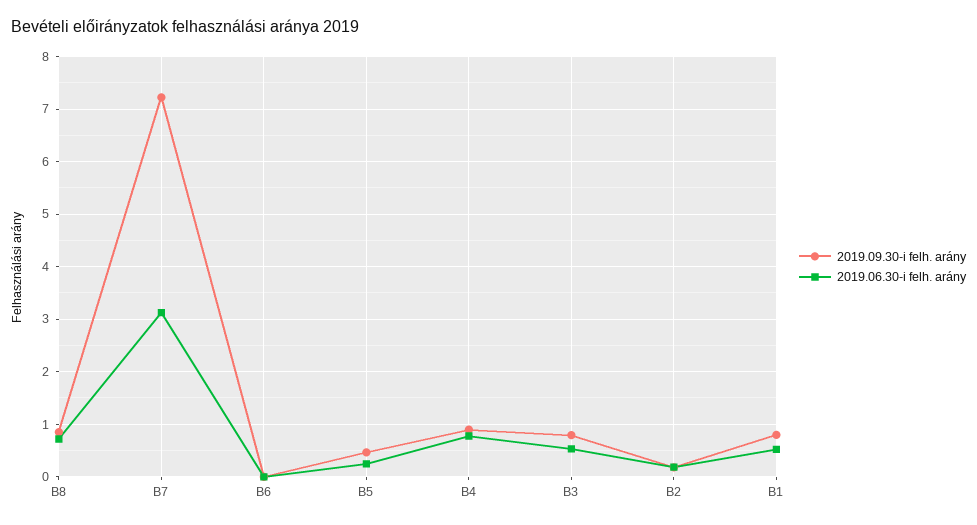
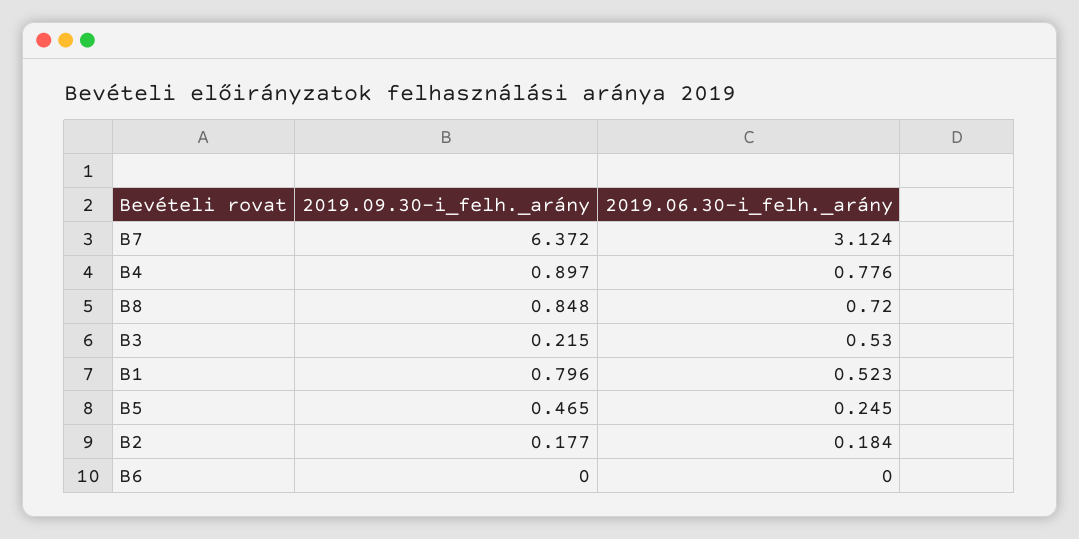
2019.09.30-i felh. arány, B7: 7.2 -> 6.372
2019.09.30-i felh. arány, B3: 0.8 -> 0.215

